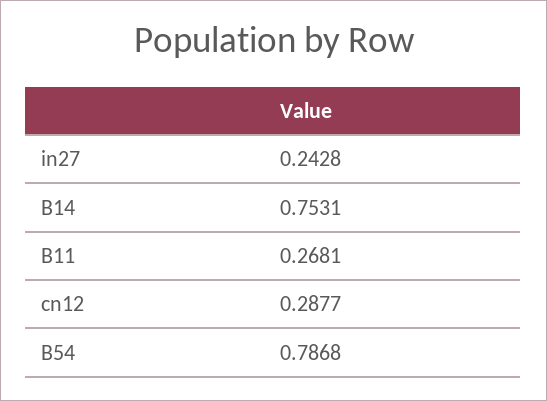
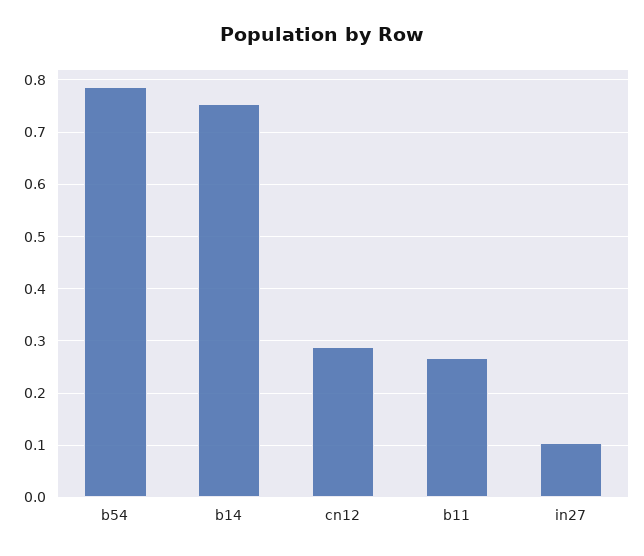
in27: 0.2428 -> 0.1

